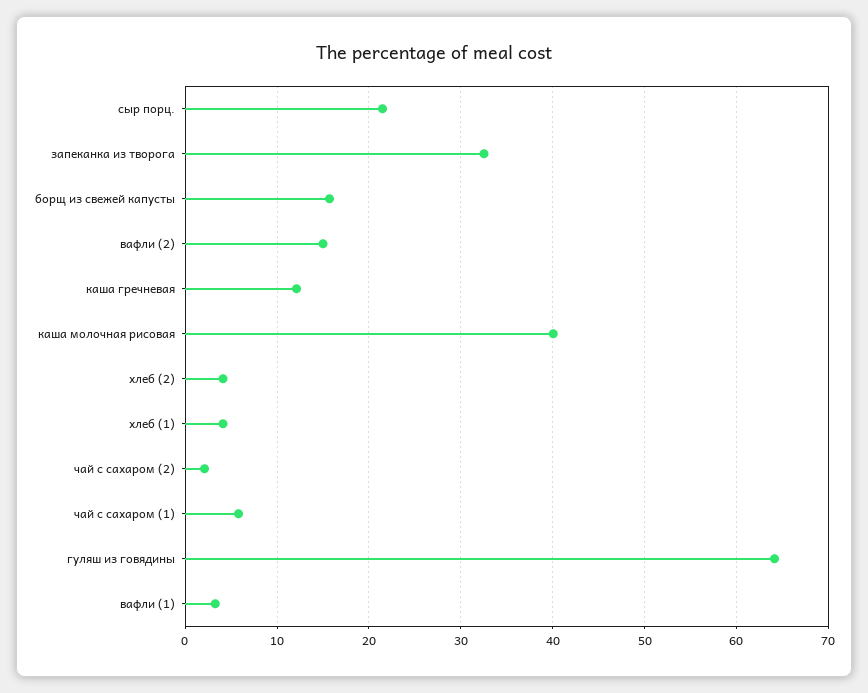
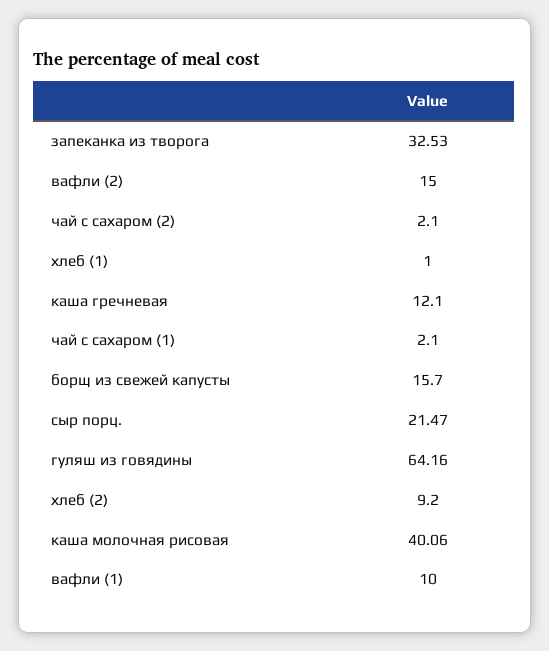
хлеб (2): 4 -> 9.2
хлеб (1): 4 -> 1
чай с сахаром (1): 6 -> 2.1
вафли (1): 3 -> 10

